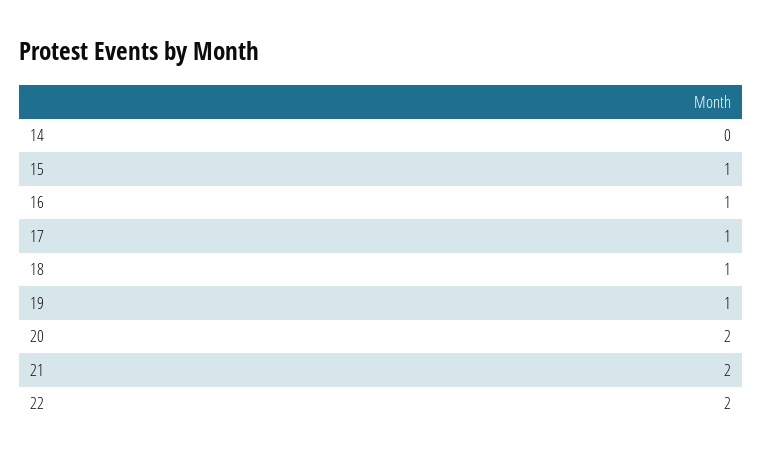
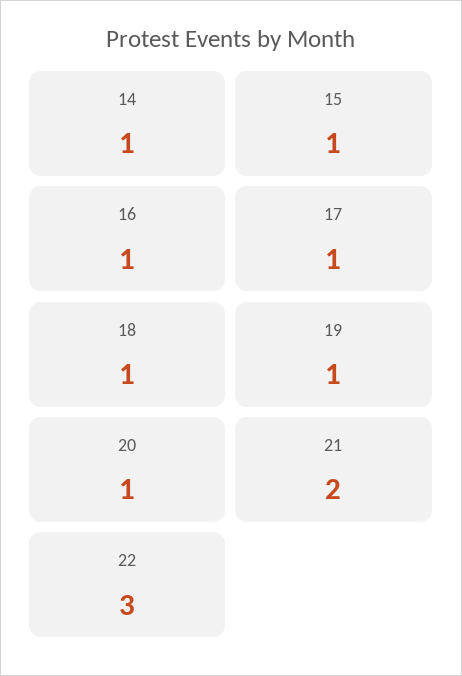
14: 0 -> 1
20: 2 -> 1
22: 2 -> 3

